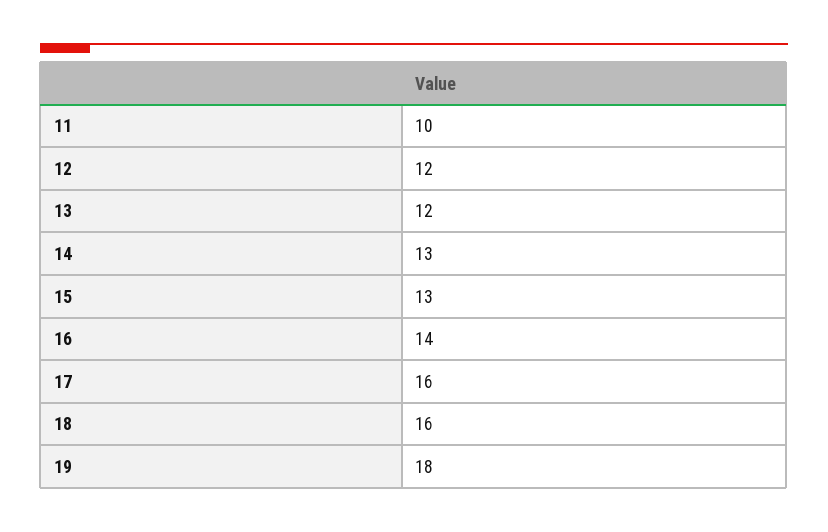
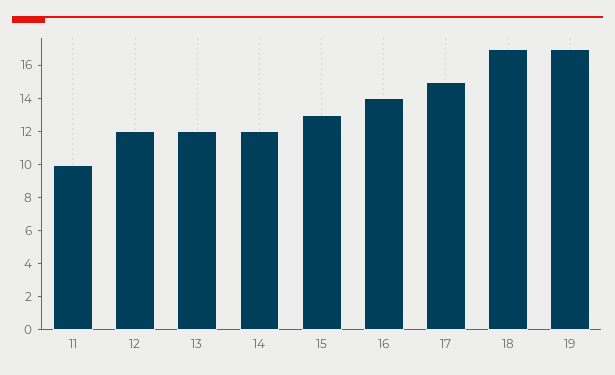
14: 13 -> 12
17: 16 -> 15
18: 16 -> 17
19: 18 -> 17

